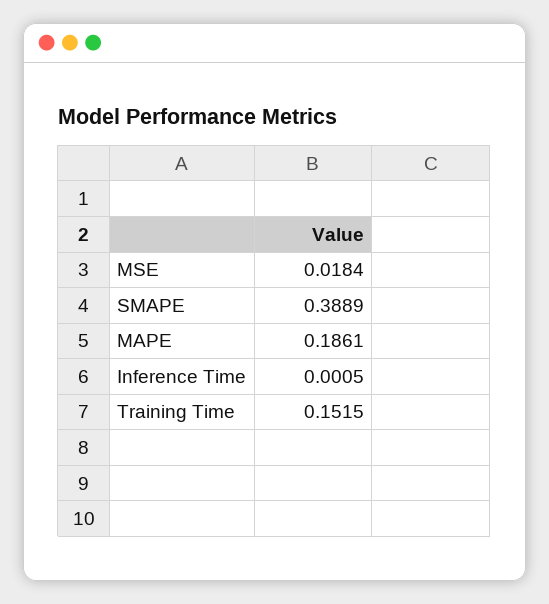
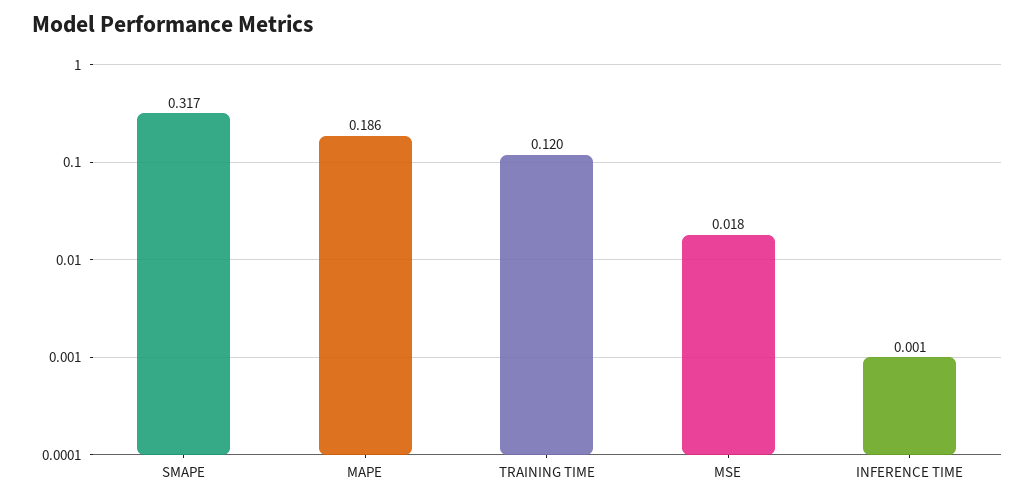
SMAPE: 0.3889 -> 0.317
Training Time: 0.1515 -> 0.12

